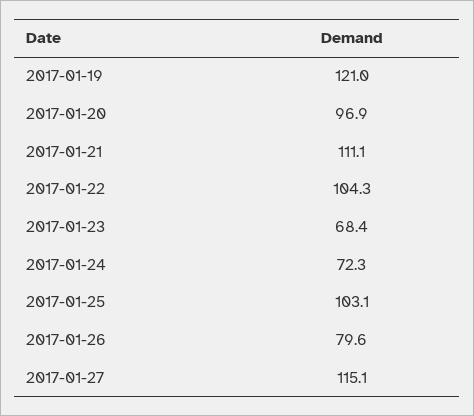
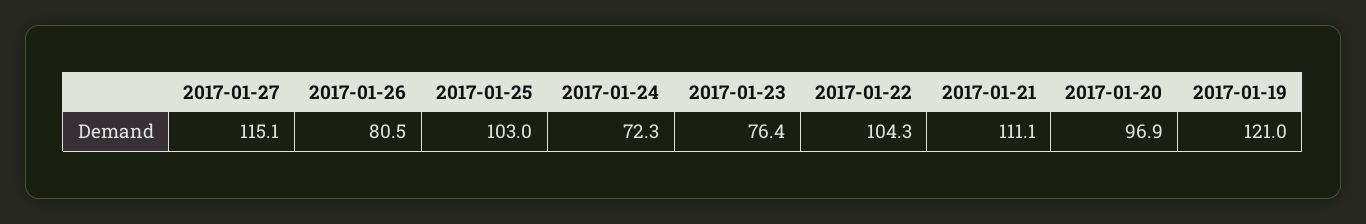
2017-01-23: 68.4 -> 76.4
2017-01-25: 103.1 -> 103
2017-01-26: 79.6 -> 80.5

